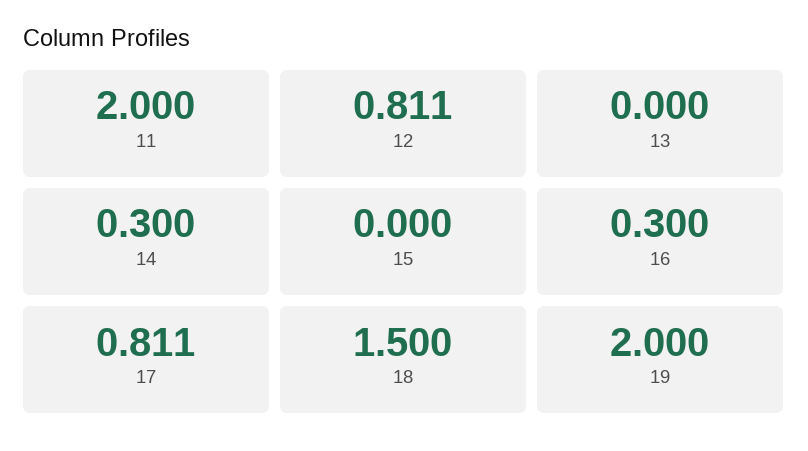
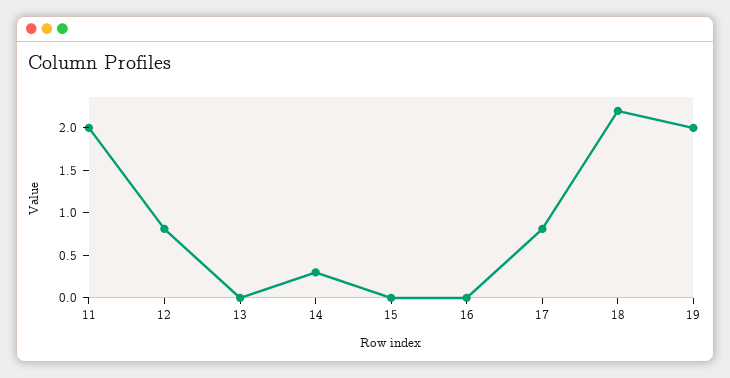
16: 0.3 -> 0
18: 1.5 -> 2.2

